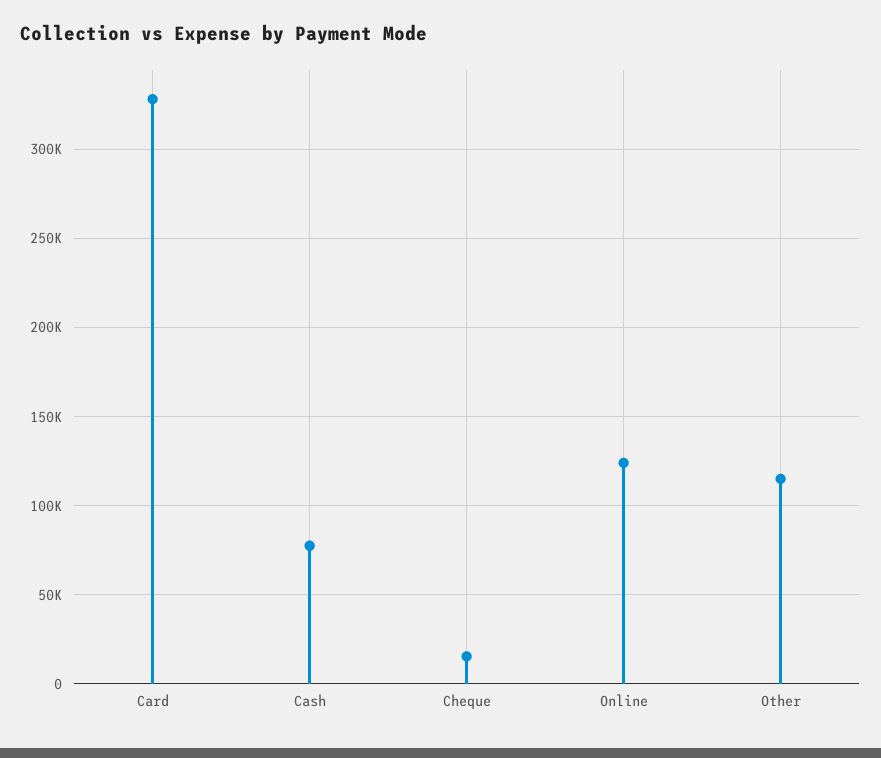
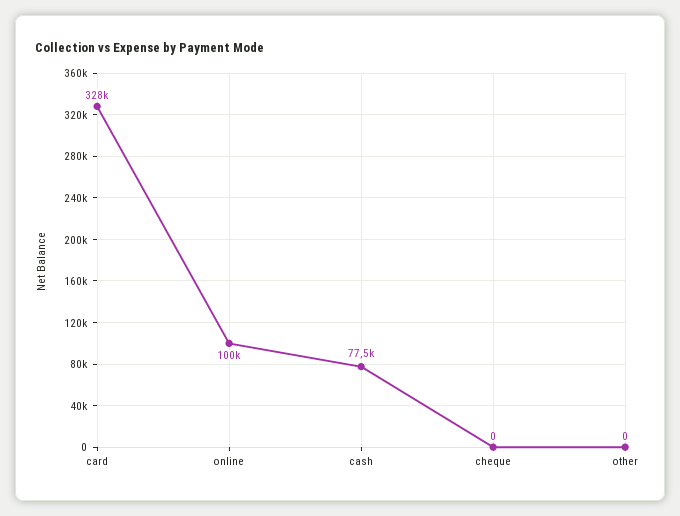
Cheque: 15000 -> 0
Online: 125000 -> 100000
Other: 115000 -> 0

